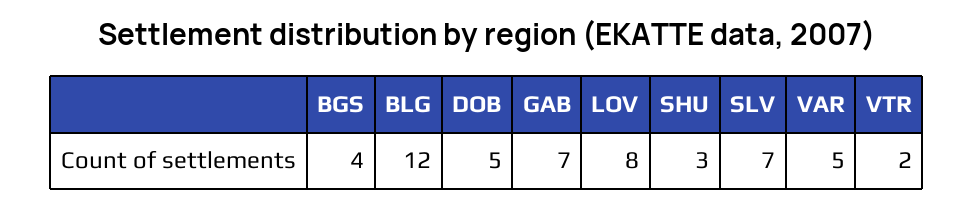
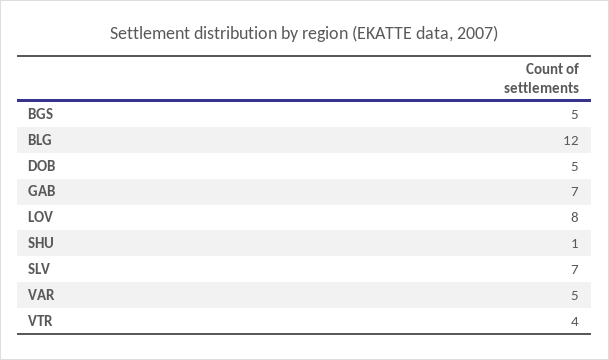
BGS: 4 -> 5
SHU: 3 -> 1
VTR: 2 -> 4

